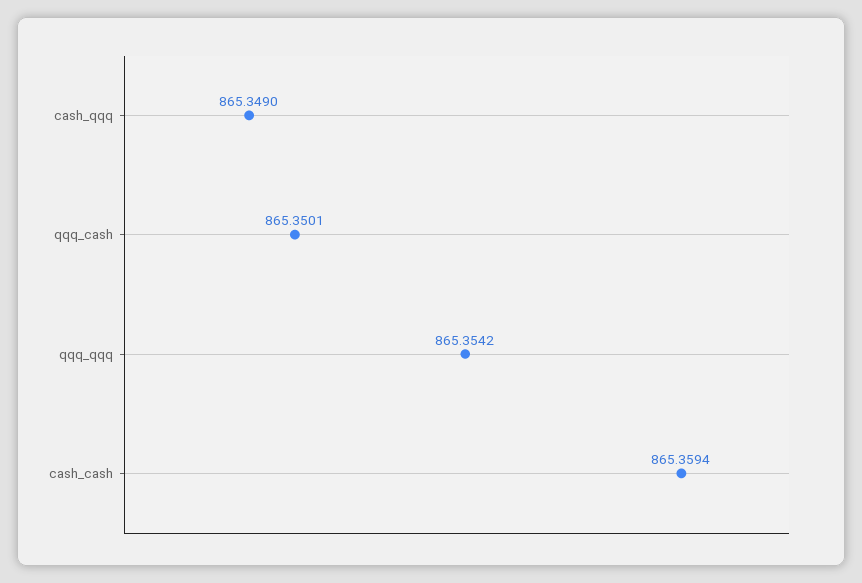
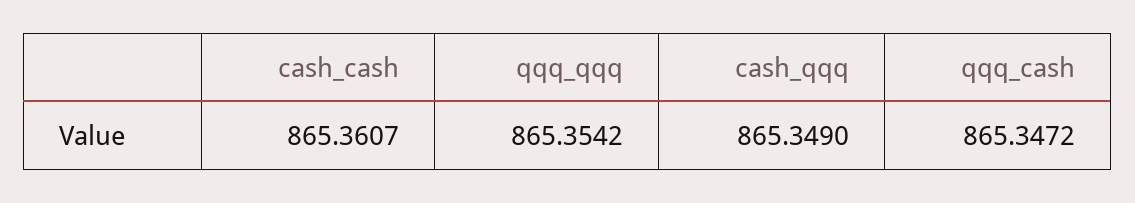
qqq_cash: 865.3501 -> 865.3472
cash_cash: 865.3594 -> 865.3607

